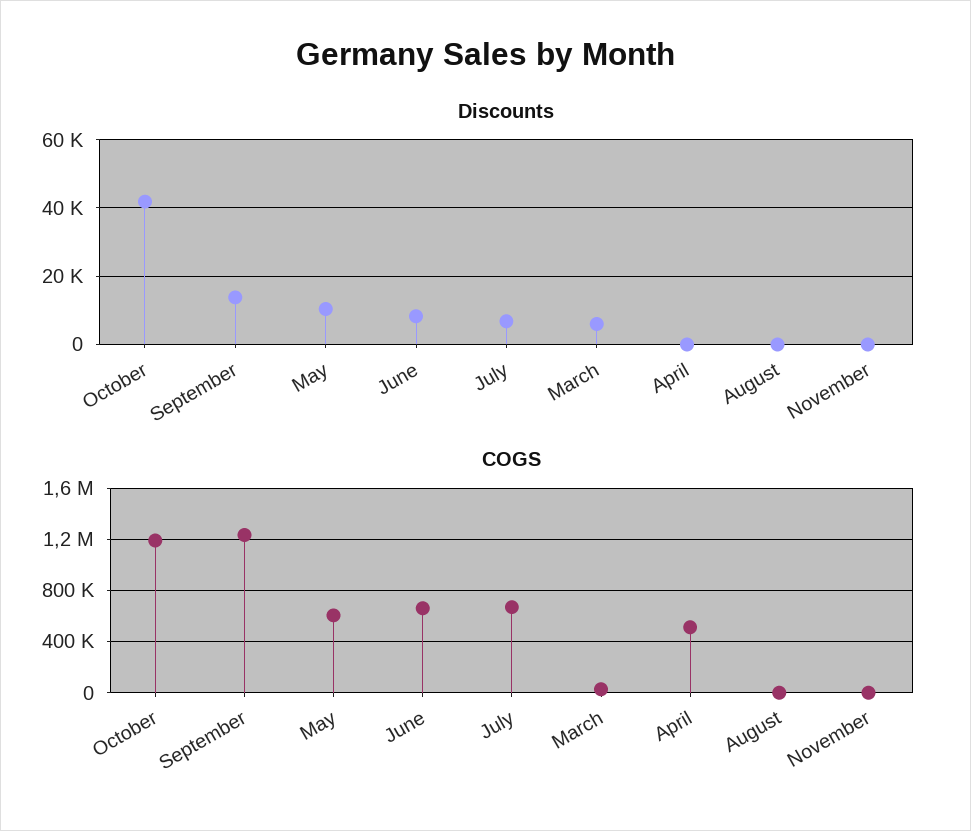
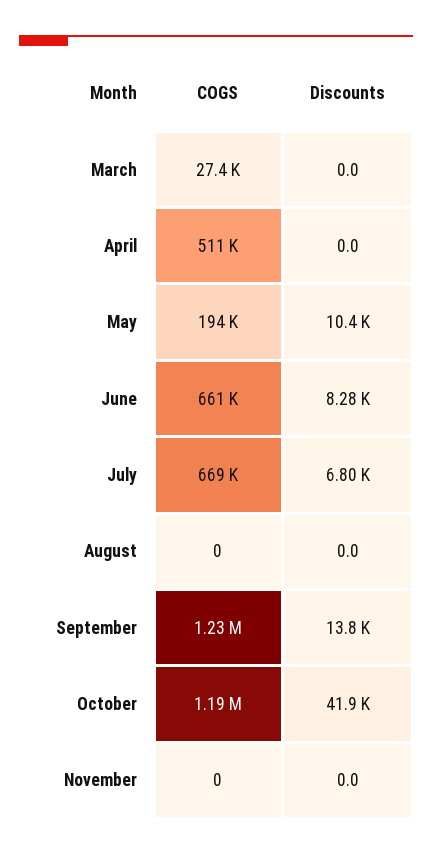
Discounts, March: 6000 -> 0
COGS, May: 600000 -> 194000

